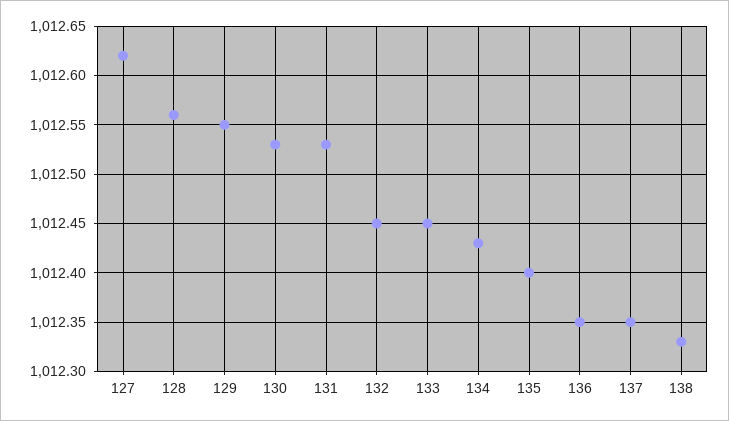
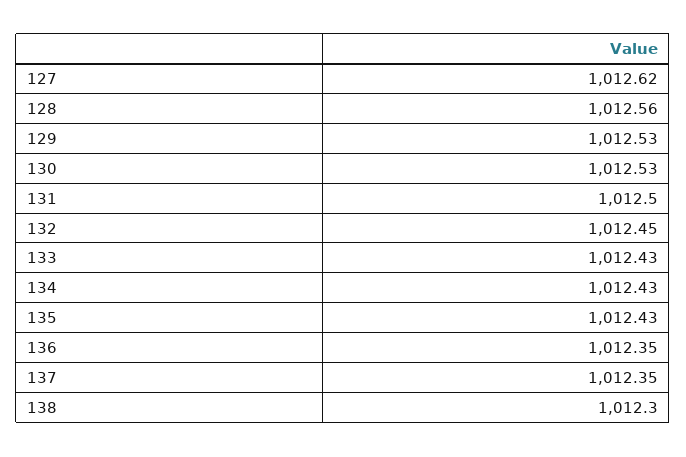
129: 1012.55 -> 1012.53
131: 1012.53 -> 1012.5
133: 1012.45 -> 1012.43
135: 1012.4 -> 1012.43
138: 1012.33 -> 1012.3

